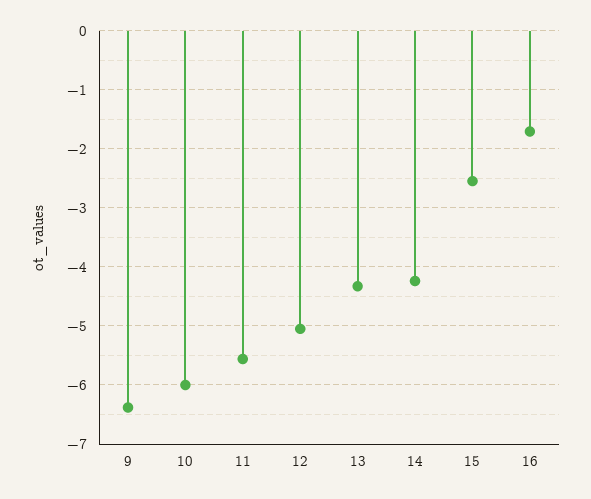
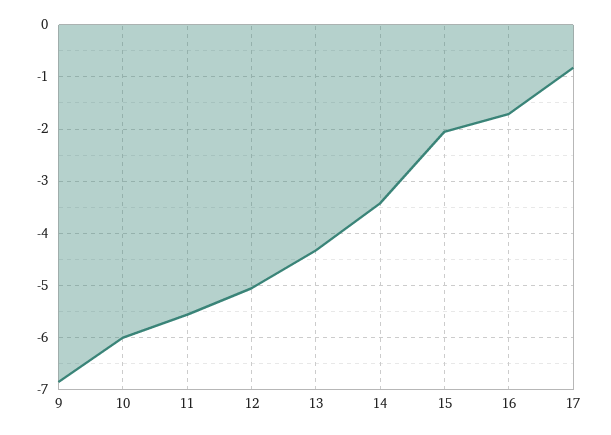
9: -6.4 -> -6.8
14: -4.2 -> -3.4
15: -2.6 -> -2
17: none -> -0.8

